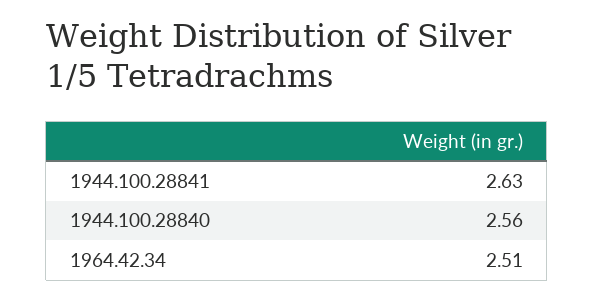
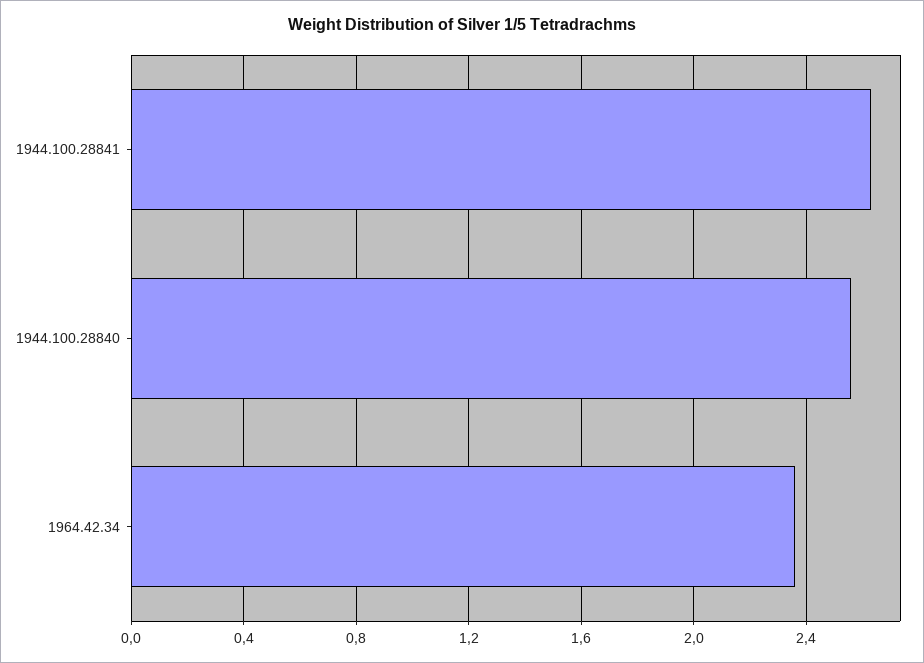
1964.42.34: 2.51 -> 2.35

